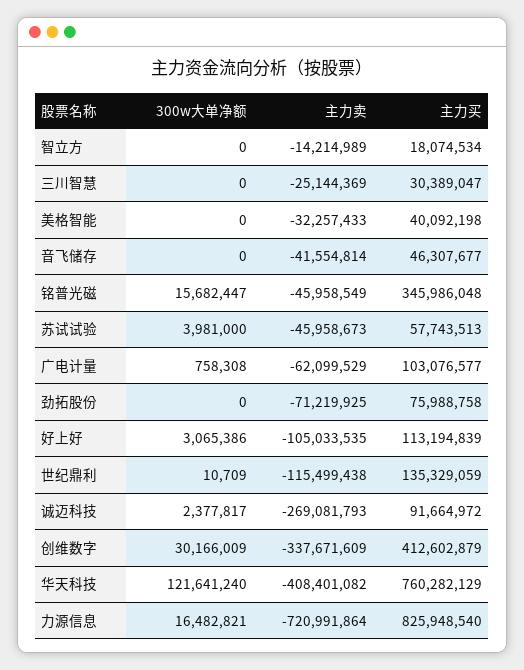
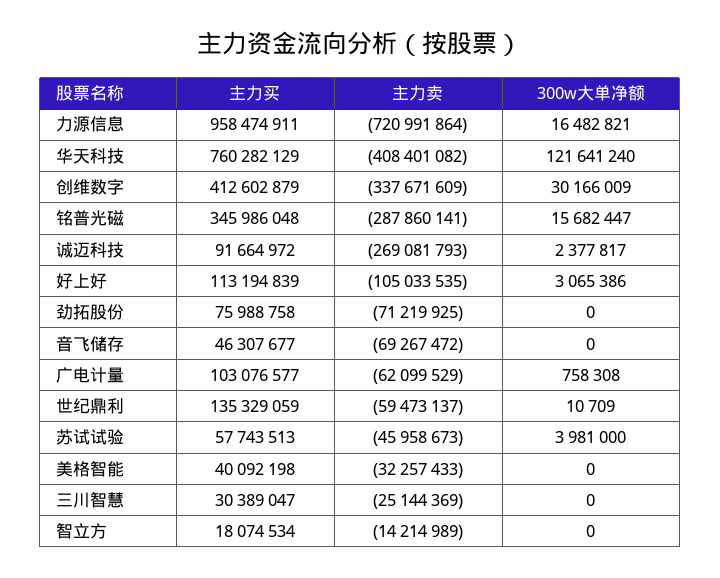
主力卖, 音飞储存: -41554814 -> -69267472
主力卖, 铭普光磁: -45958549 -> -287860141
主力卖, 世纪鼎利: -115499438 -> -59473137
主力买, 力源信息: 825948540 -> 958474911

